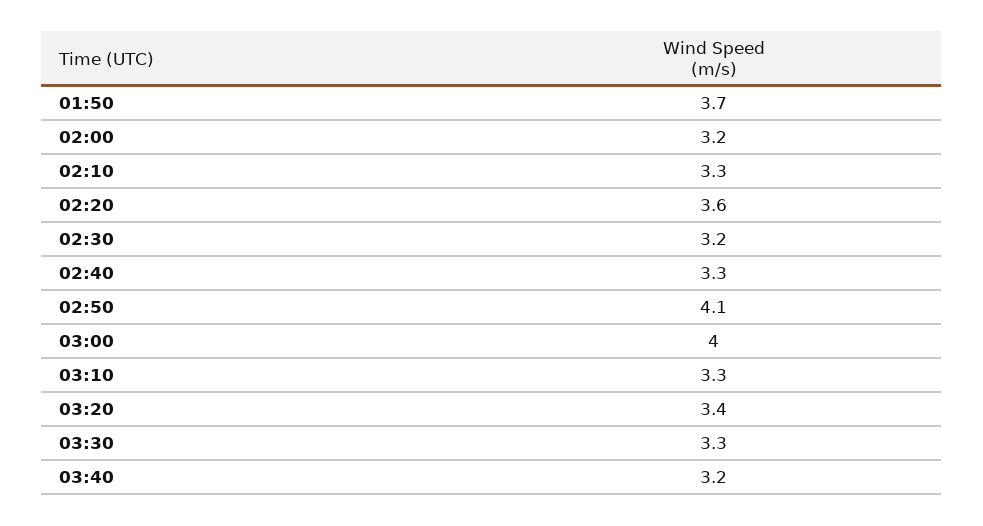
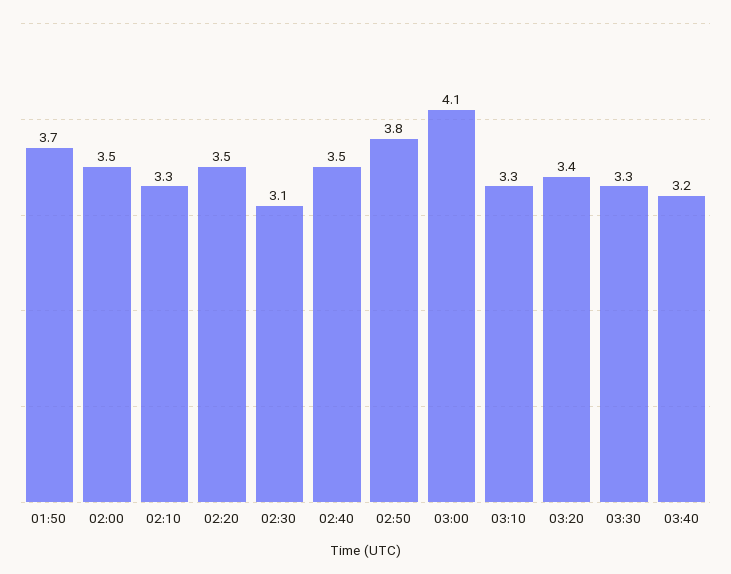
02:00: 3.2 -> 3.5
02:20: 3.6 -> 3.5
02:30: 3.2 -> 3.1
02:40: 3.3 -> 3.5
02:50: 4.1 -> 3.8
03:00: 4 -> 4.1

